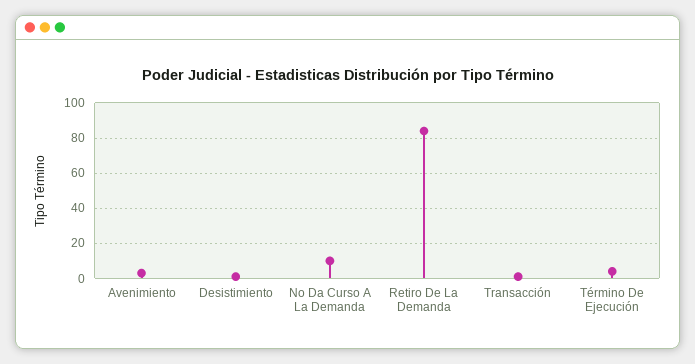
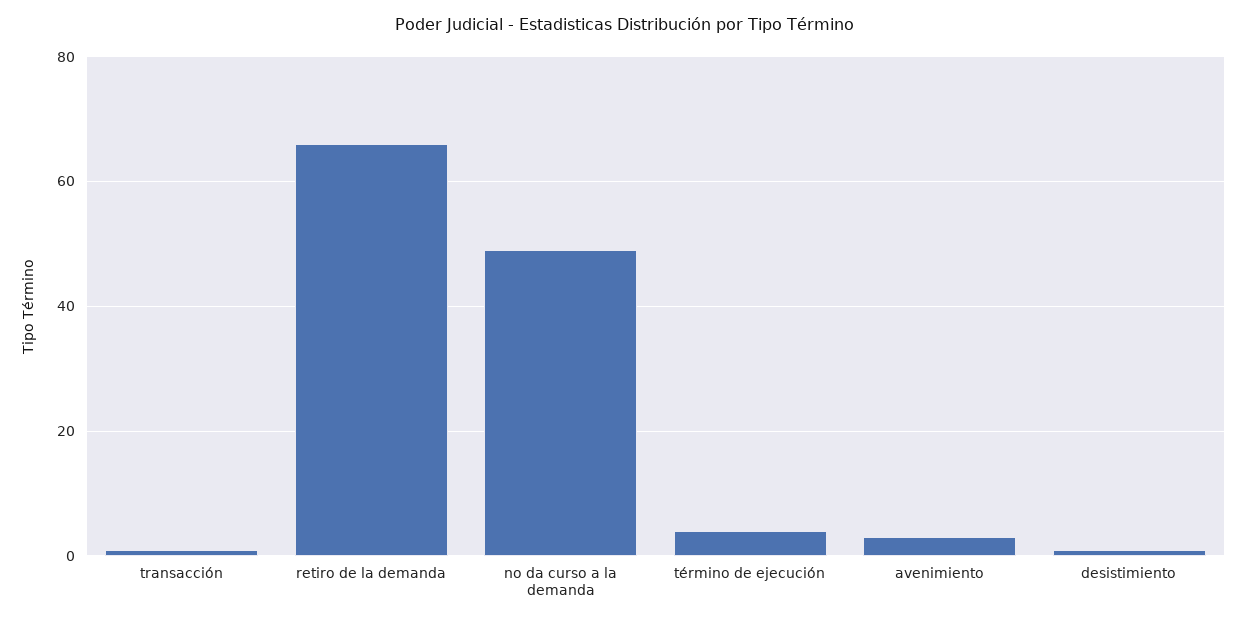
No Da Curso A La Demanda: 10 -> 50
Retiro De La Demanda: 85 -> 65

